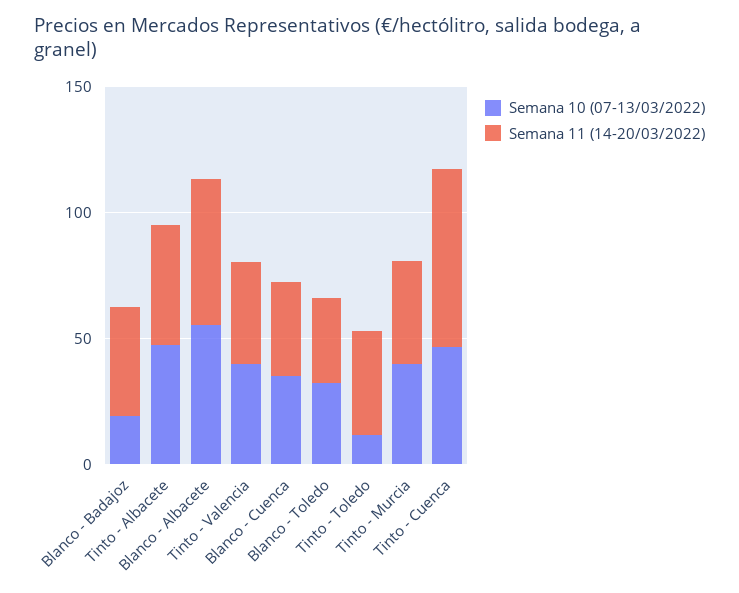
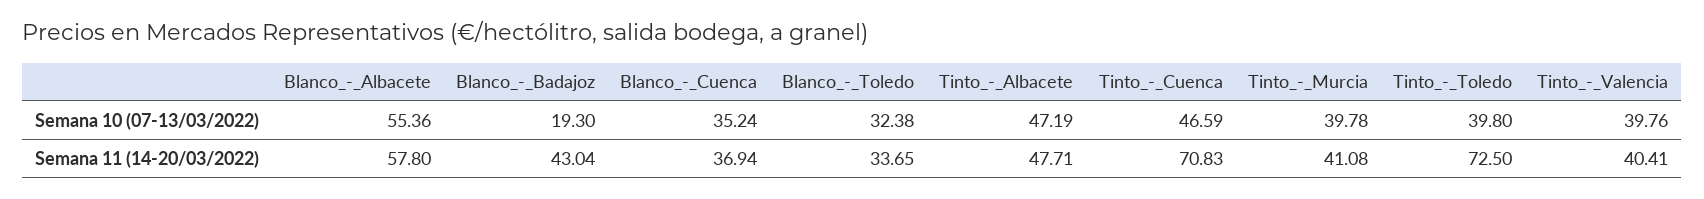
Semana 10 (07-13/03/2022), Tinto - Toledo: 10 -> 39.8
Semana 11 (14-20/03/2022), Tinto - Toledo: 40 -> 72.5

